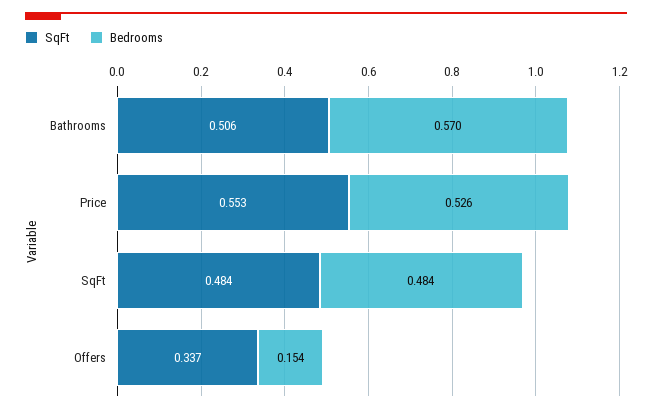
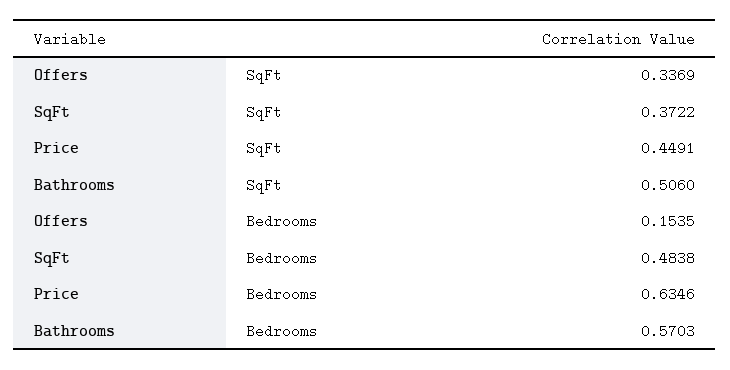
SqFt, Price: 0.553 -> 0.4491
Bedrooms, Price: 0.526 -> 0.6346
SqFt, SqFt: 0.484 -> 0.3722

